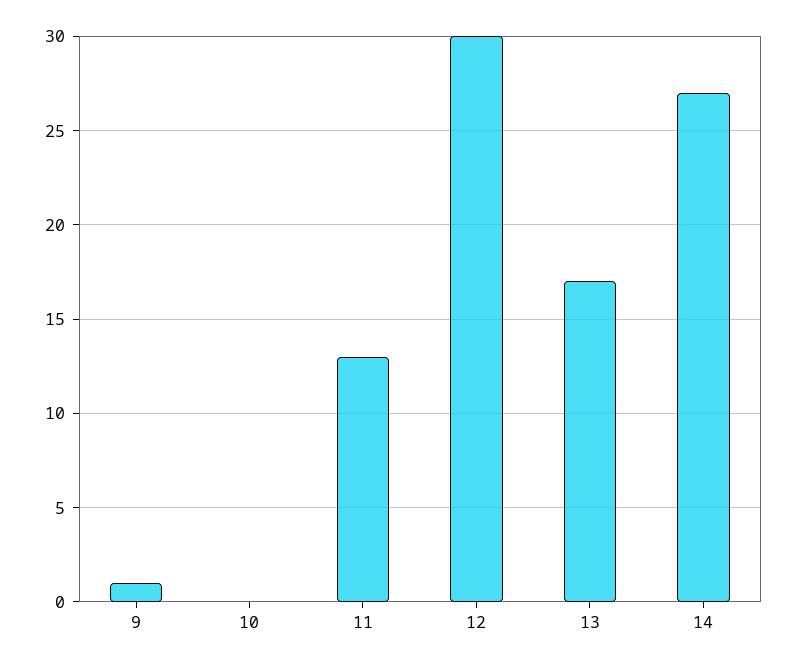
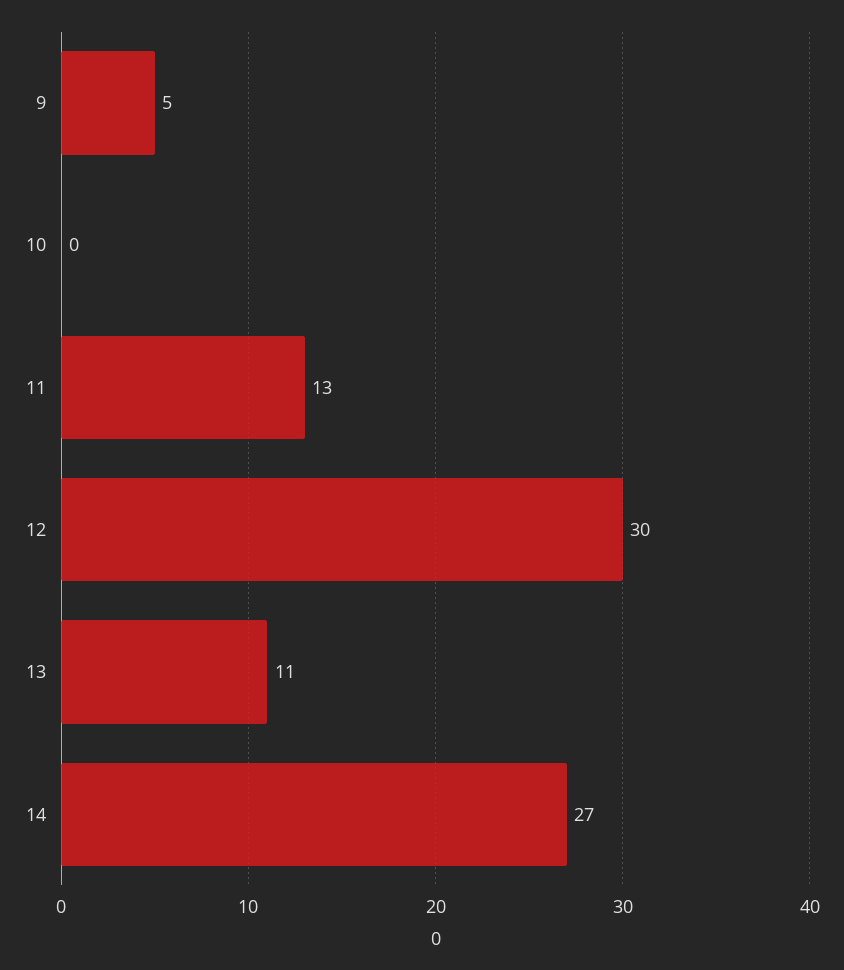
9: 1 -> 5
13: 17 -> 11

